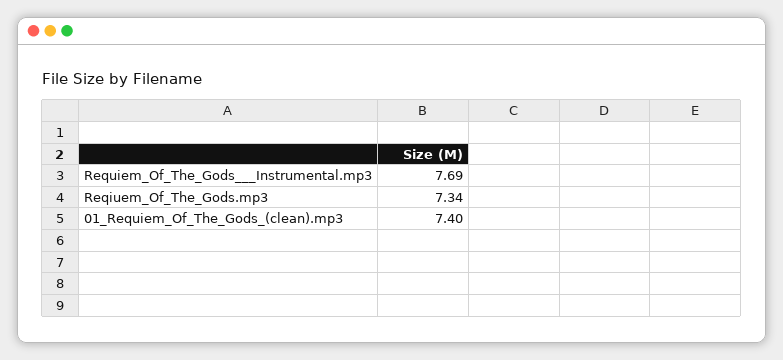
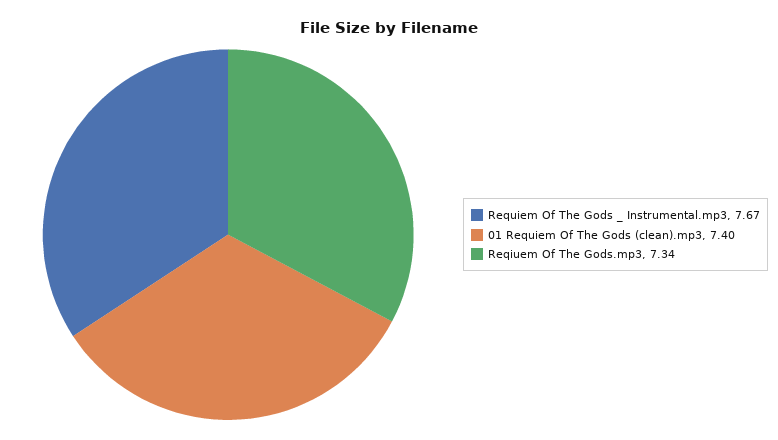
Requiem_Of_The_Gods___Instrumental.mp3: 7.69 -> 7.67

